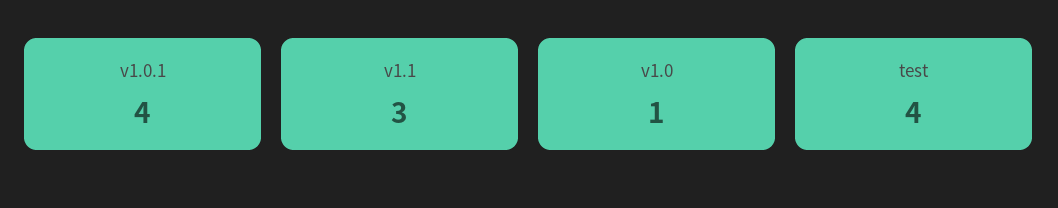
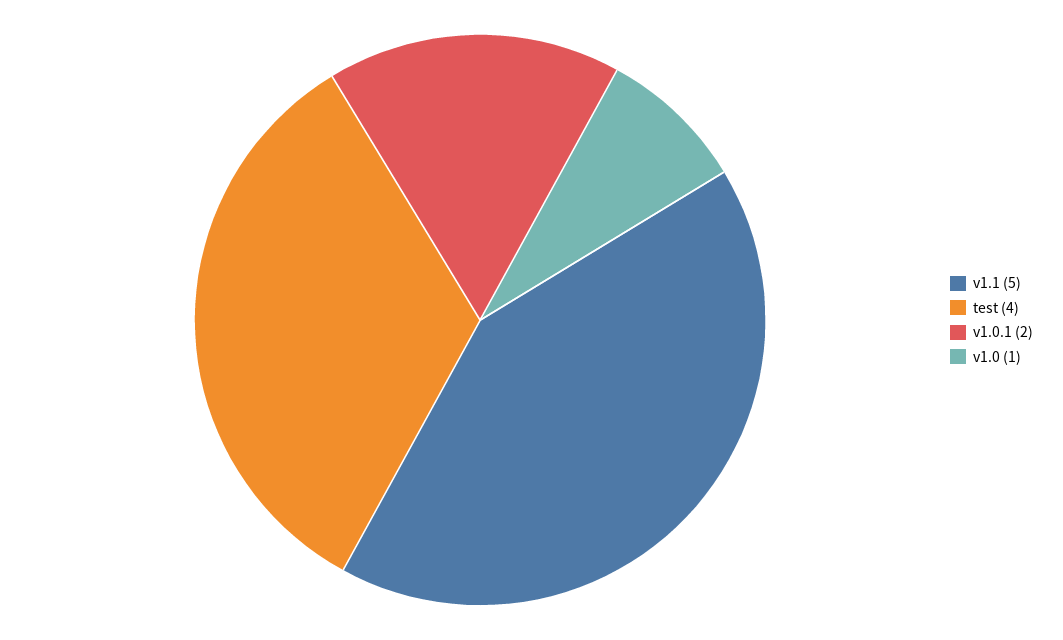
v1.0.1: 4 -> 2
v1.1: 3 -> 5

